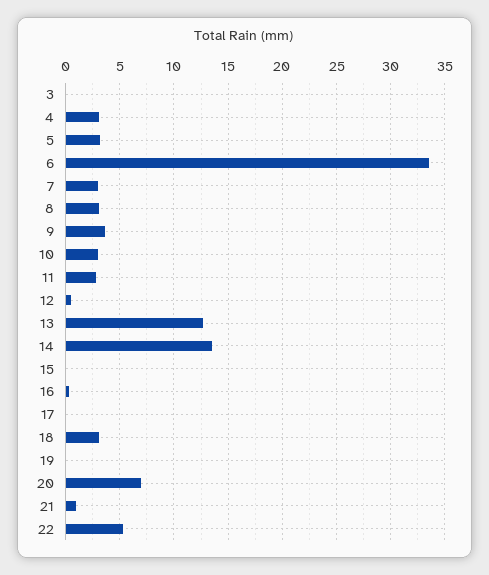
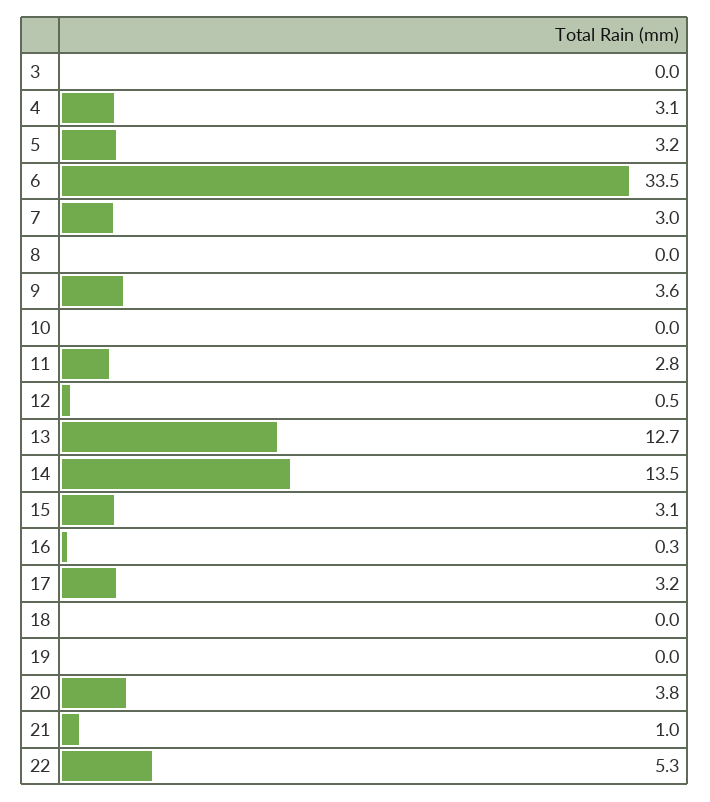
8: 3 -> 0
10: 3 -> 0
15: 0 -> 3.1
17: 0 -> 3.2
18: 3 -> 0
20: 7 -> 3.8

